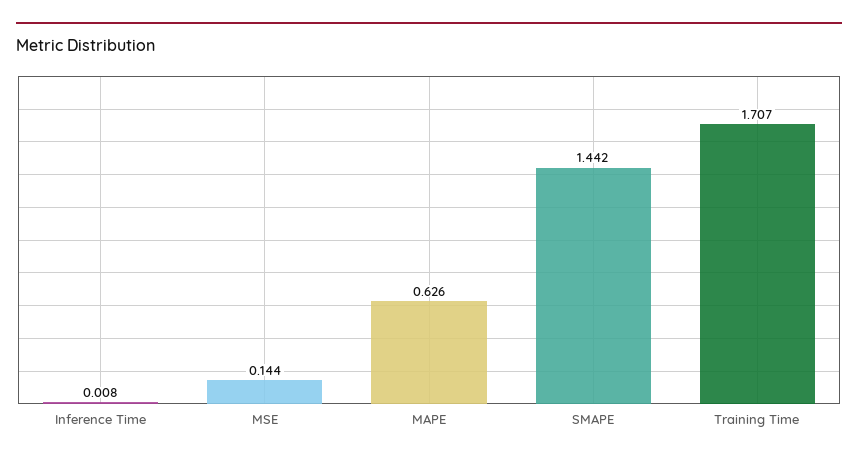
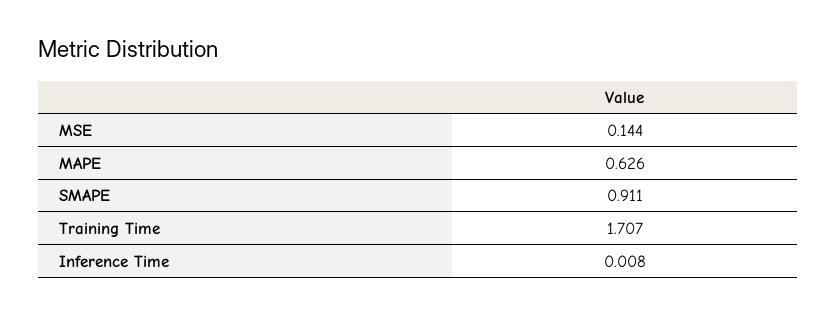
SMAPE: 1.442 -> 0.911

